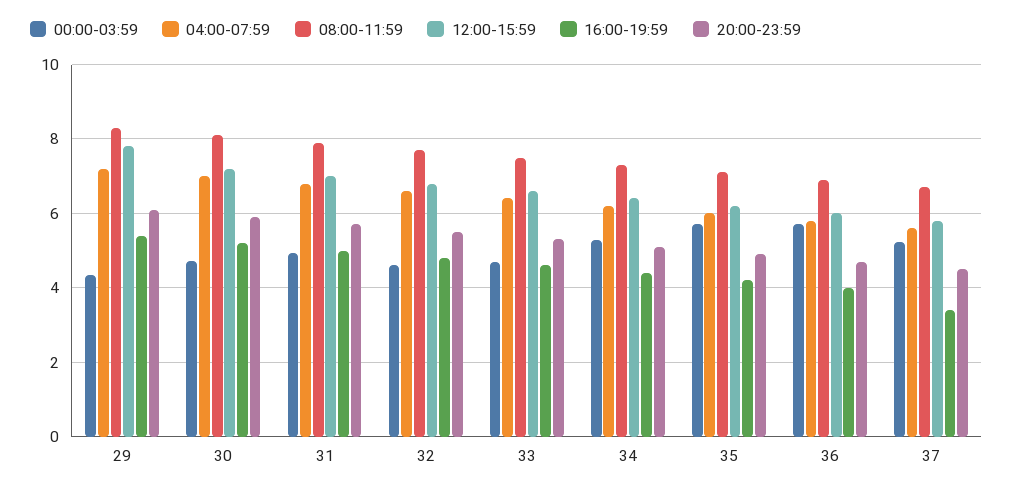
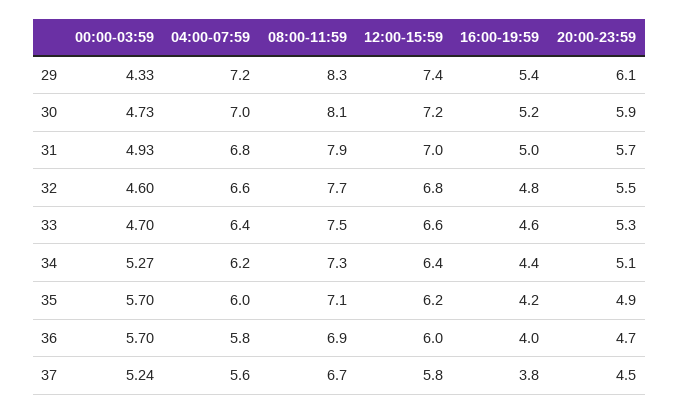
12:00-15:59, 29: 7.8 -> 7.4
16:00-19:59, 37: 3.4 -> 3.8

